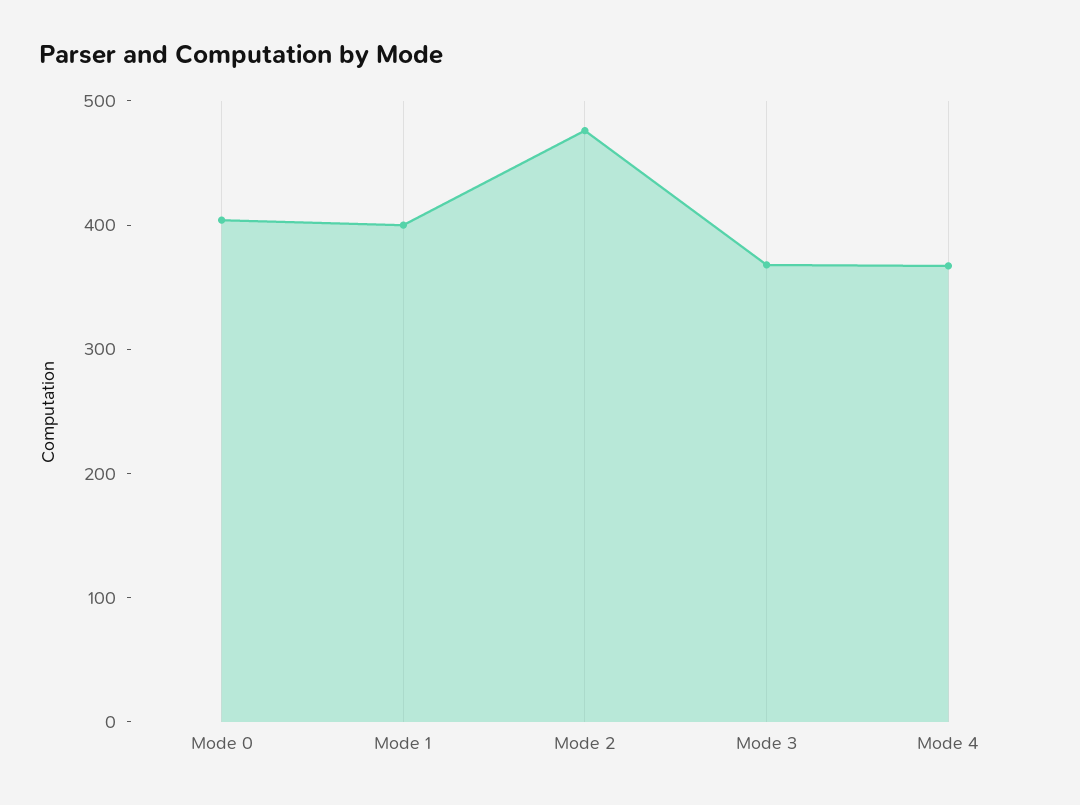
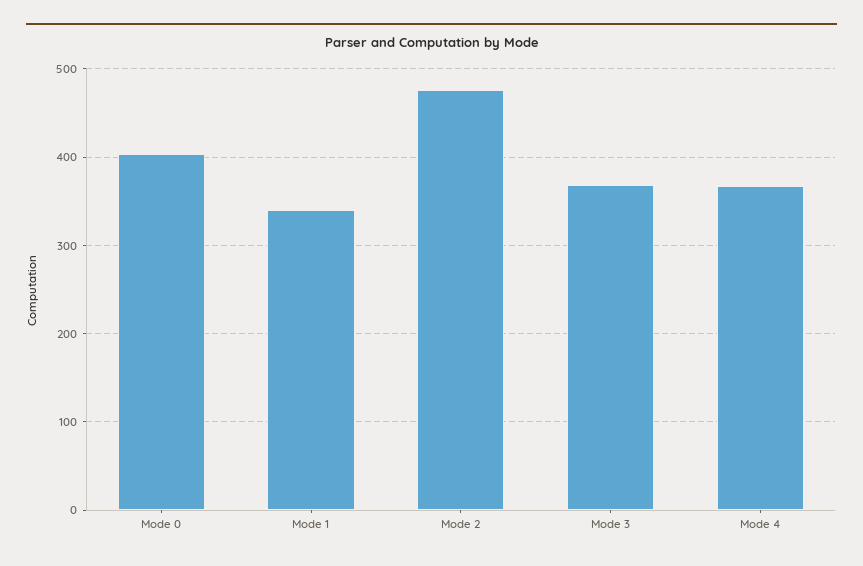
Mode 1: 400 -> 340

